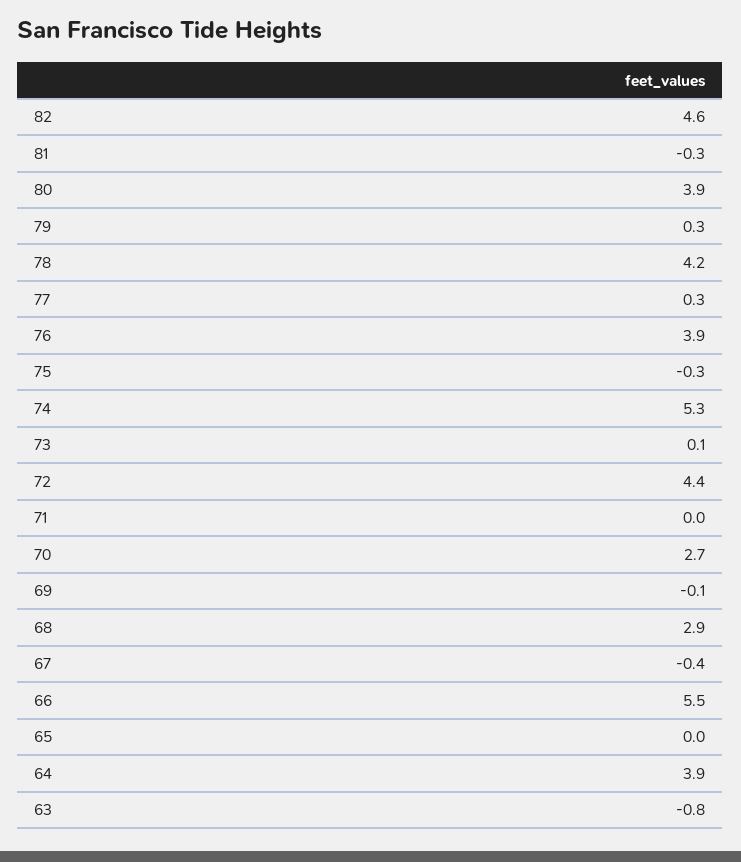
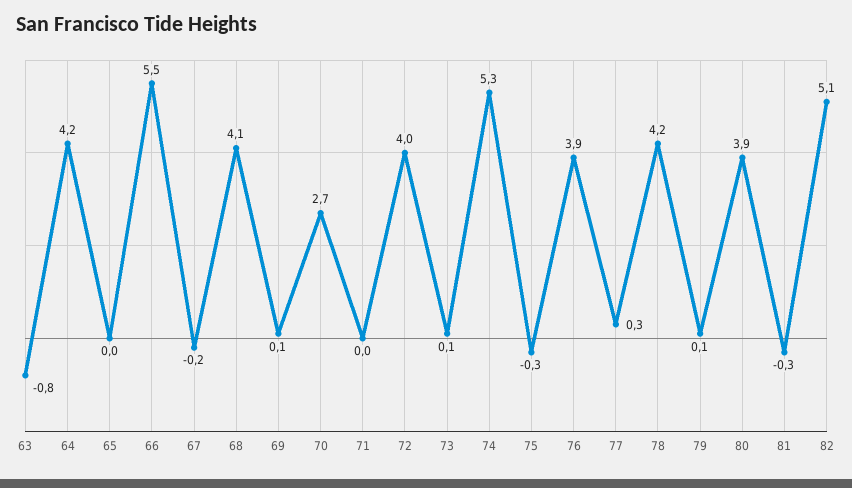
82: 4.6 -> 5.1
79: 0.3 -> 0.1
72: 4.4 -> 4
69: -0.1 -> 0.1
68: 2.9 -> 4.1
67: -0.4 -> -0.2
64: 3.9 -> 4.2

